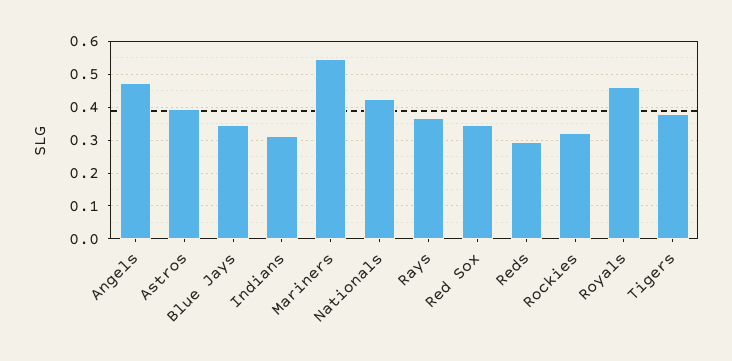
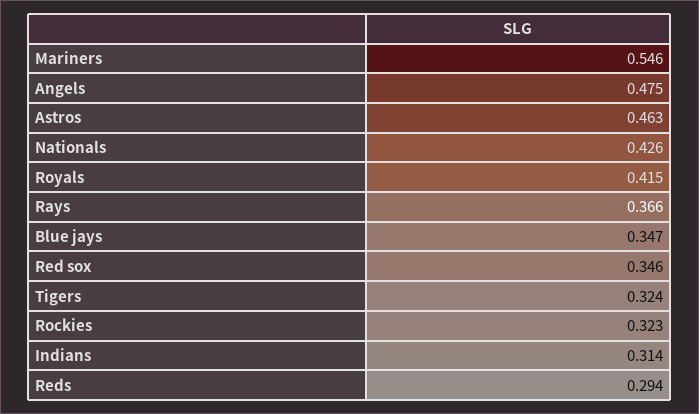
Astros: 0.4 -> 0.463
Royals: 0.46 -> 0.415
Tigers: 0.38 -> 0.324

